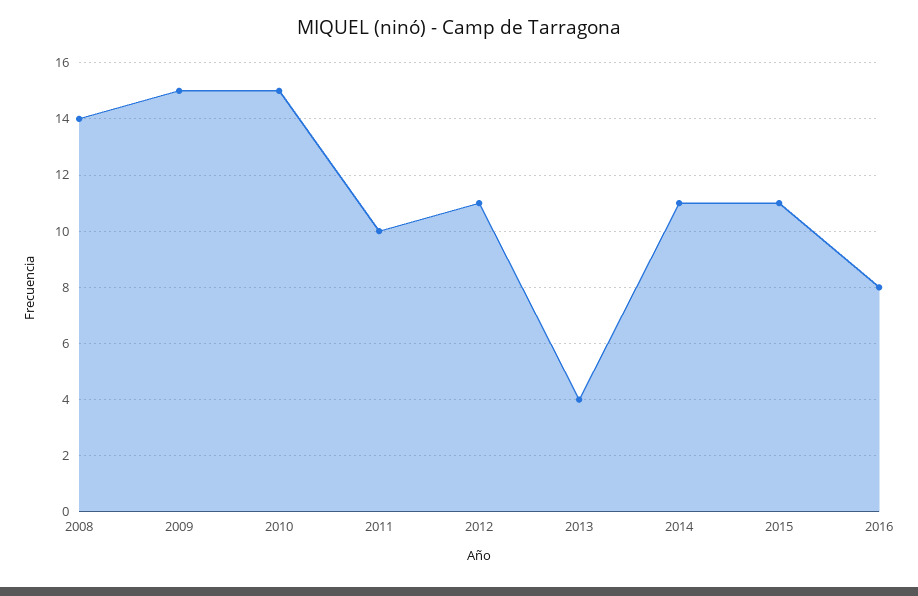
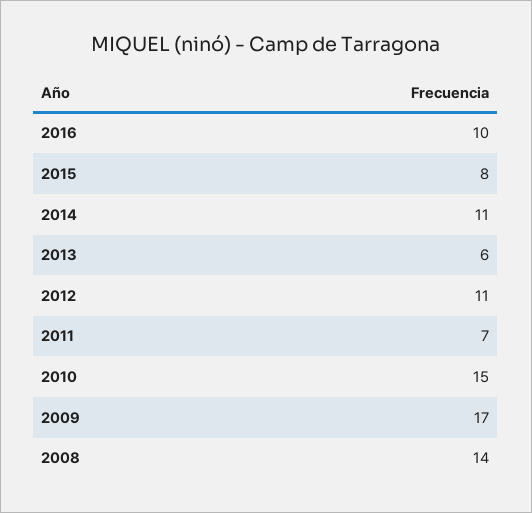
2009: 15 -> 17
2011: 10 -> 7
2013: 4 -> 6
2015: 11 -> 8
2016: 8 -> 10

